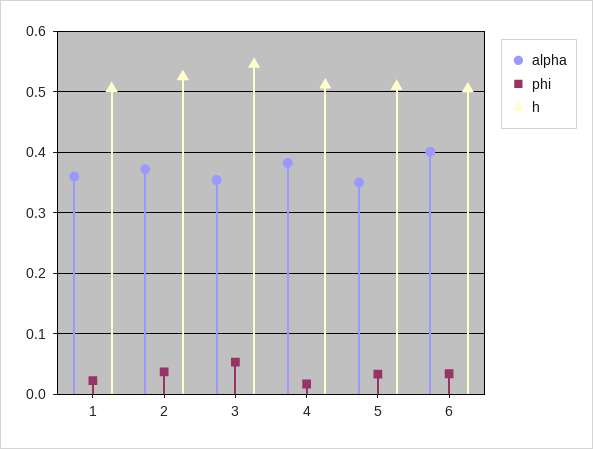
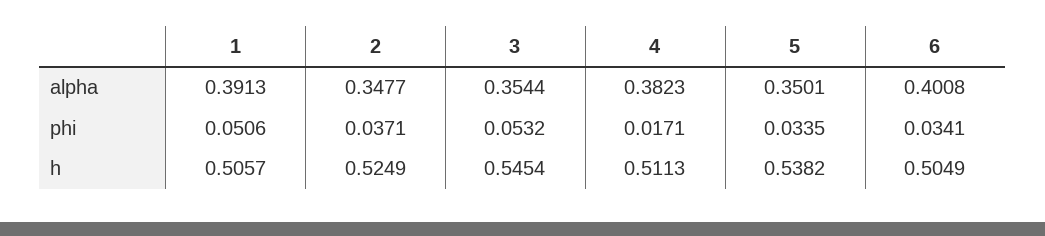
alpha, 1: 0.36 -> 0.3913
phi, 1: 0.02 -> 0.0506
alpha, 2: 0.37 -> 0.3477
h, 5: 0.51 -> 0.5382

